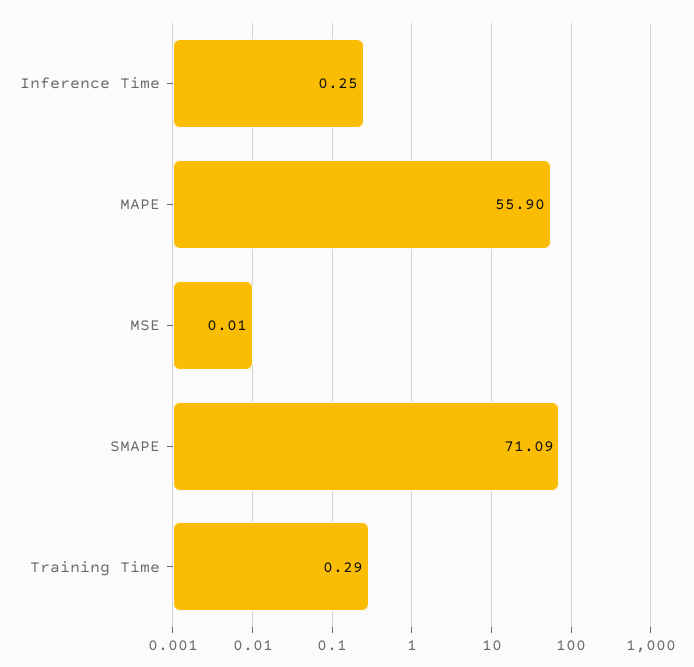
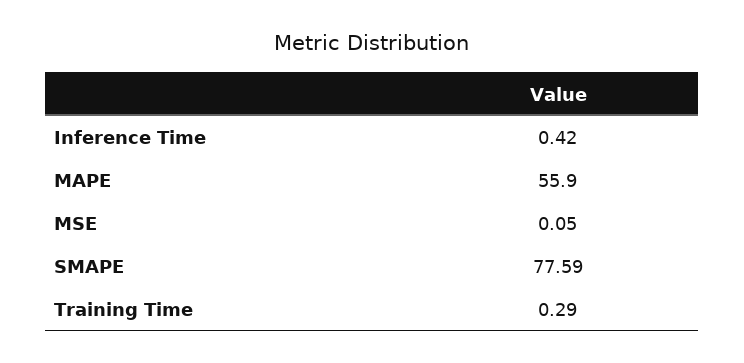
Inference Time: 0.25 -> 0.42
MSE: 0.01 -> 0.05
SMAPE: 71.09 -> 77.59

